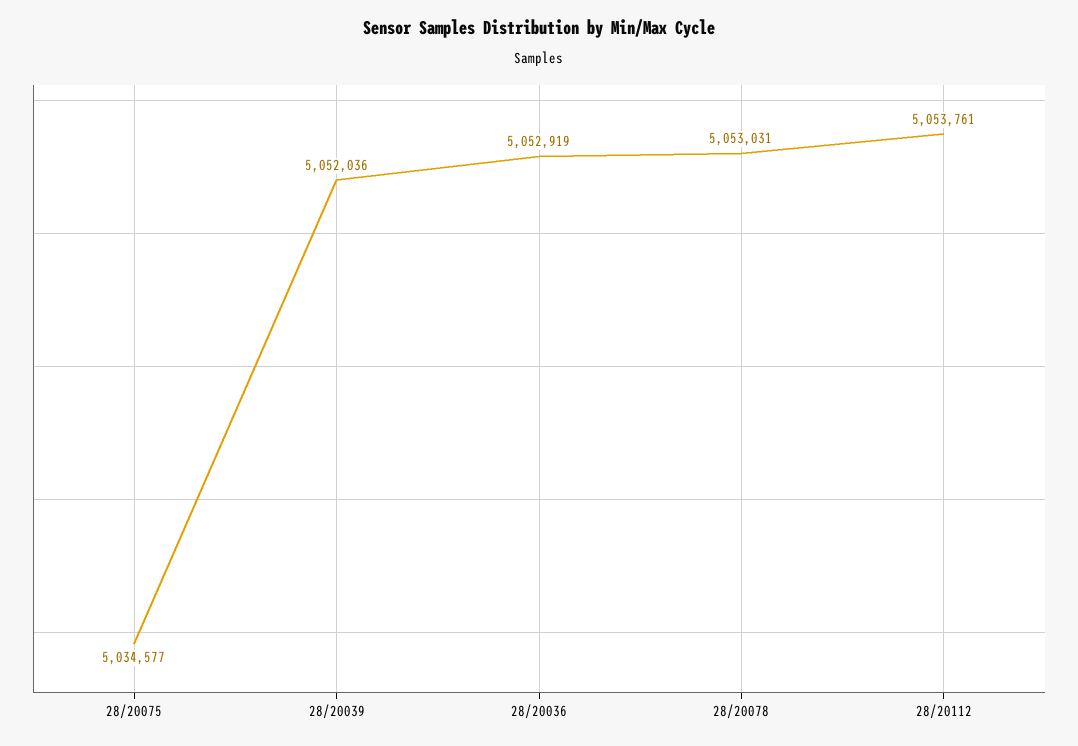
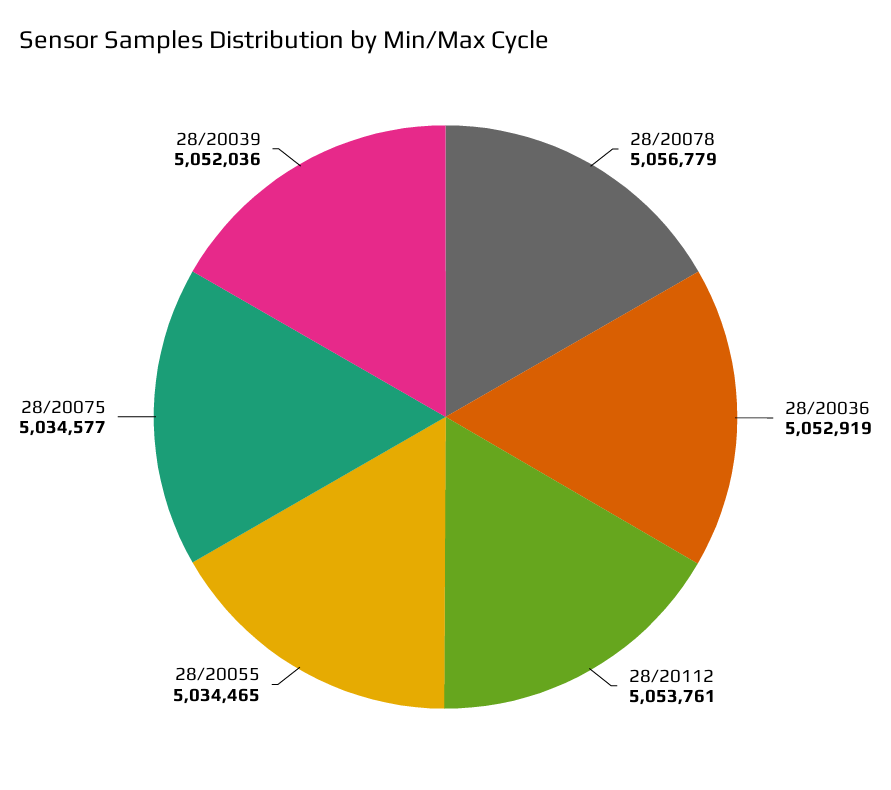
28/20078: 5053031 -> 5056779
28/20055: none -> 5034465

